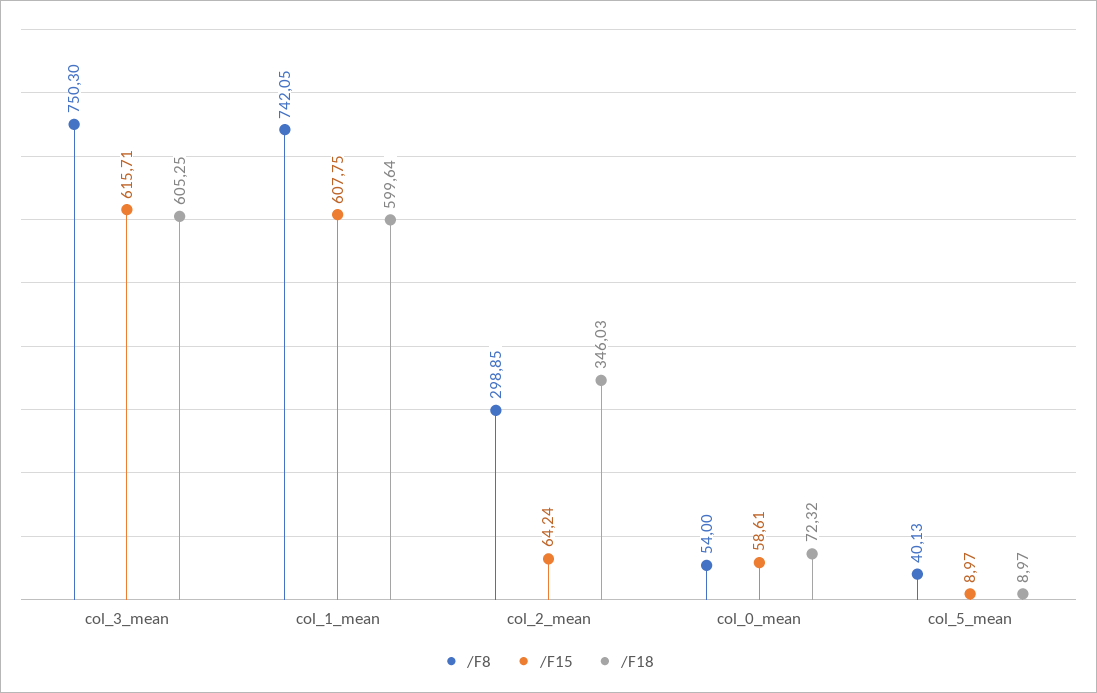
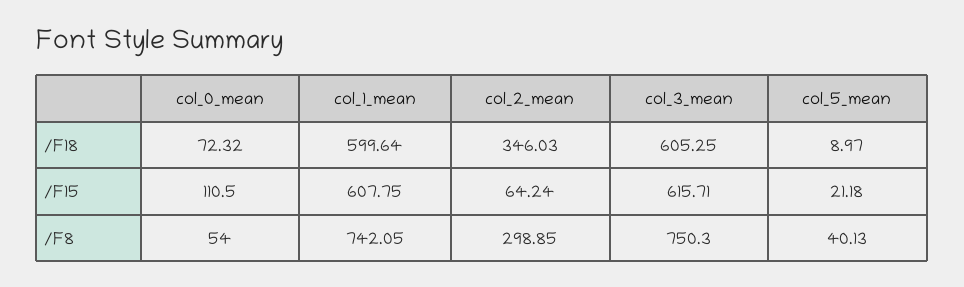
/F15, col_0_mean: 58.61 -> 110.5
/F15, col_5_mean: 8.97 -> 21.18

